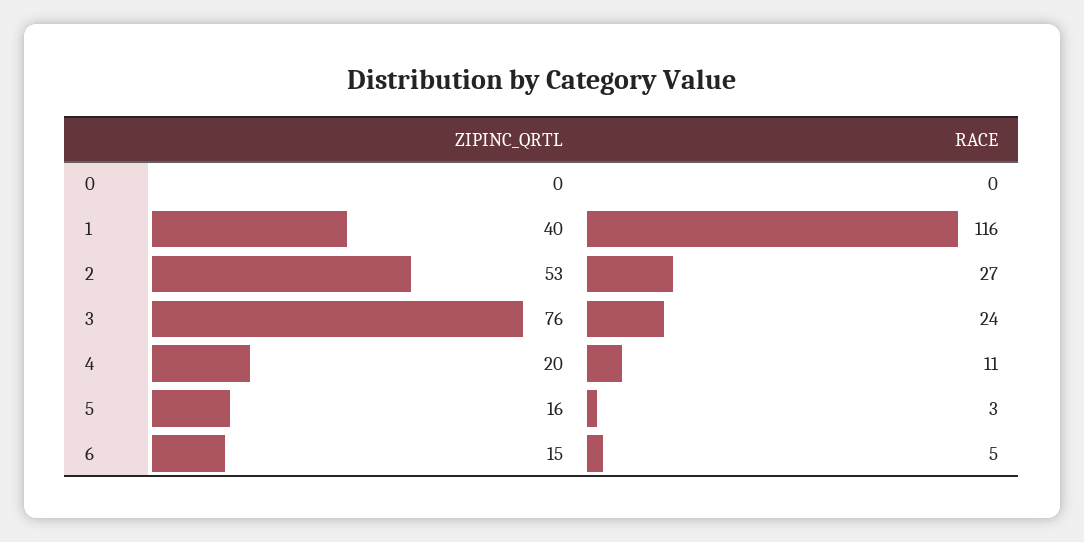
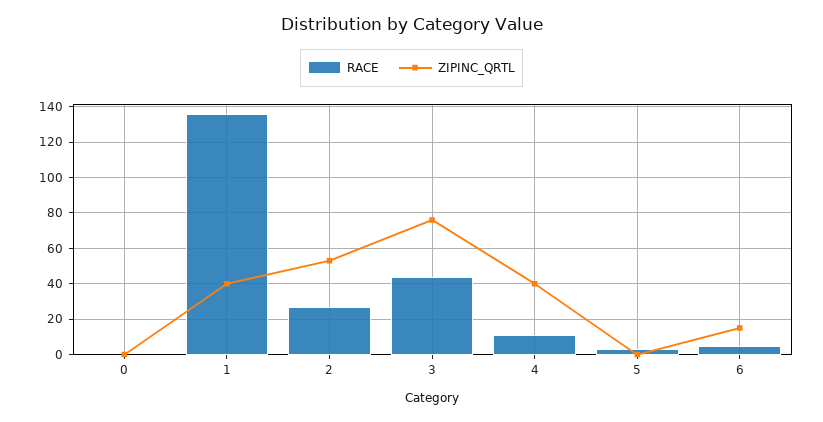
RACE, 1: 116 -> 135
RACE, 3: 24 -> 45
ZIPINC_QRTL, 4: 20 -> 40
ZIPINC_QRTL, 5: 16 -> 0

